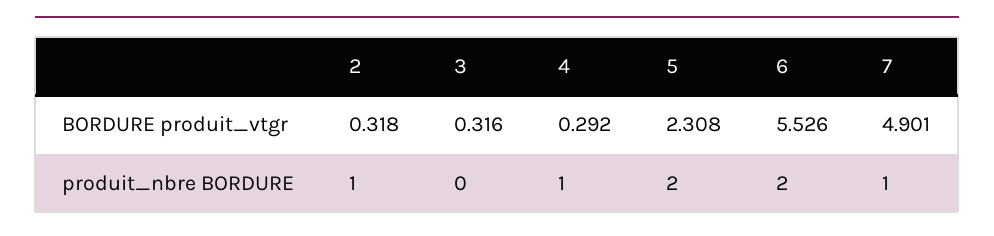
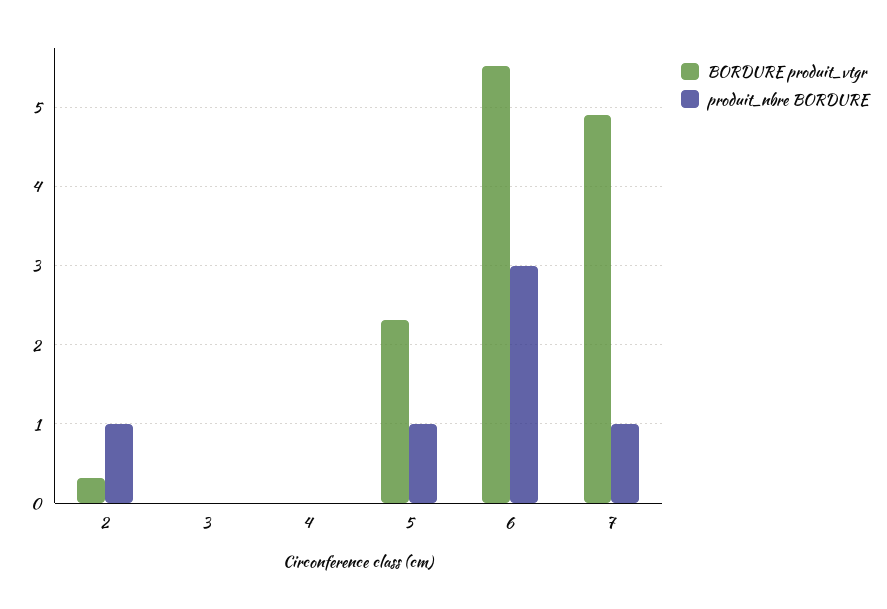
BORDURE produit_vtgr, 3: 0.316 -> 0
BORDURE produit_vtgr, 4: 0.292 -> 0
produit_nbre BORDURE, 4: 1 -> 0
produit_nbre BORDURE, 5: 2 -> 1
produit_nbre BORDURE, 6: 2 -> 3

